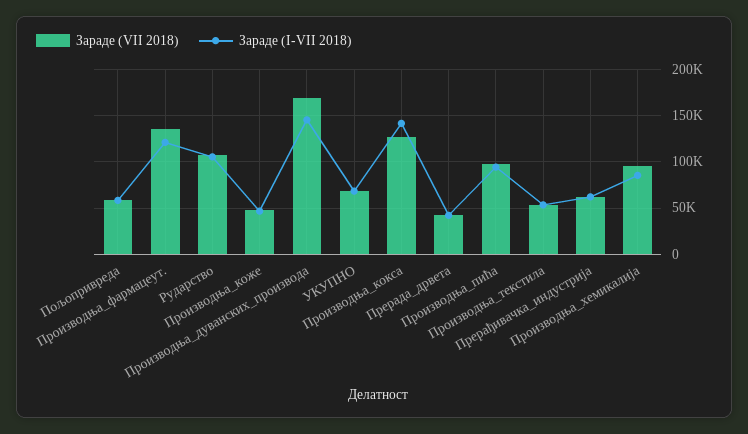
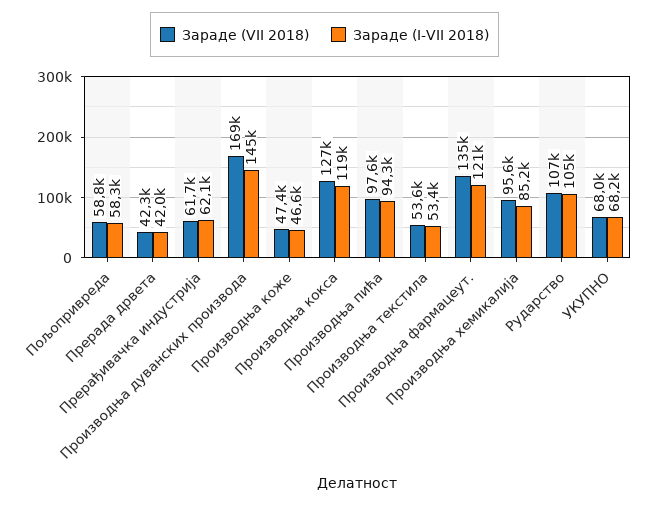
Зараде (I-VII 2018), Производња_кокса: 140000 -> 119000

